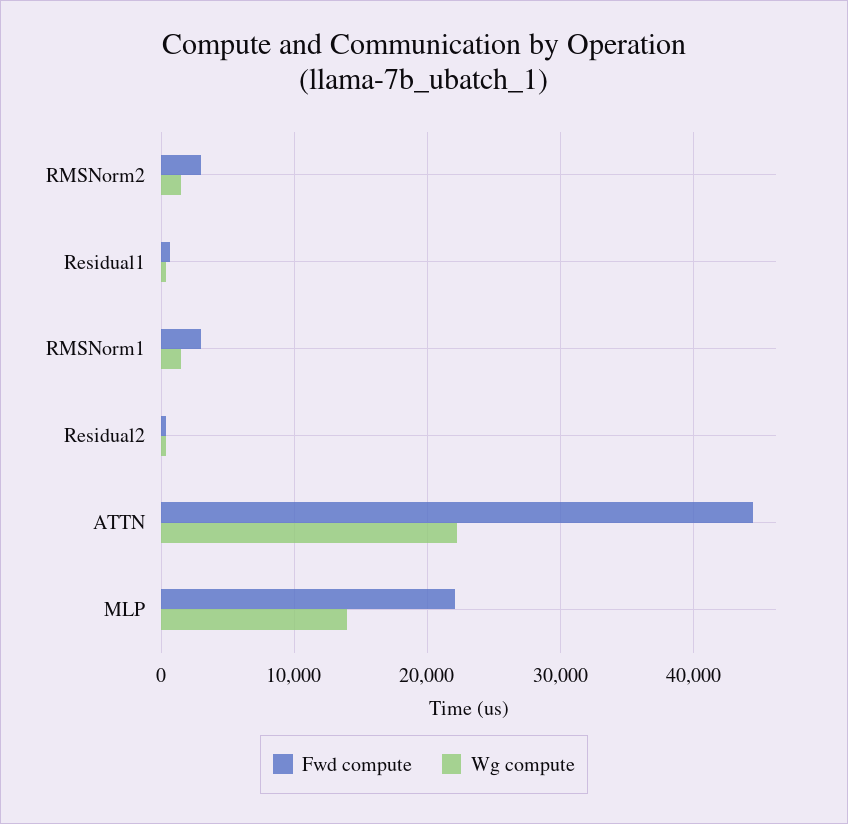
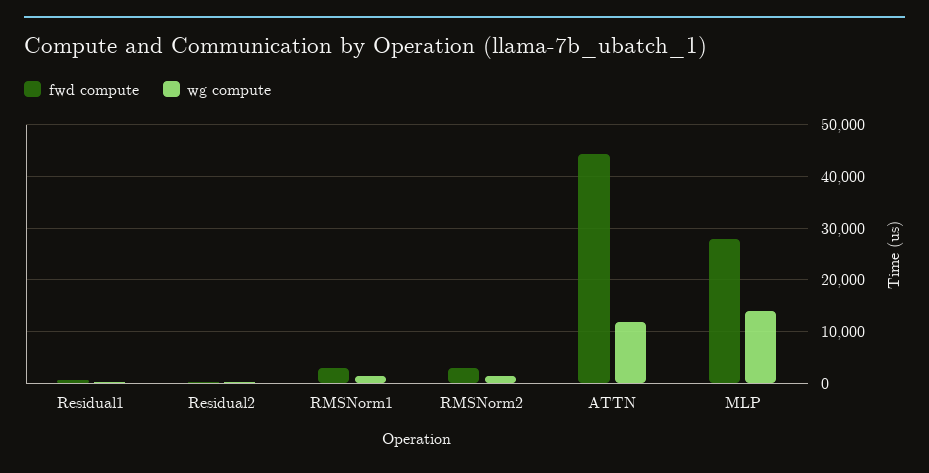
Wg compute, ATTN: 22000 -> 12000
Fwd compute, MLP: 22000 -> 28000

